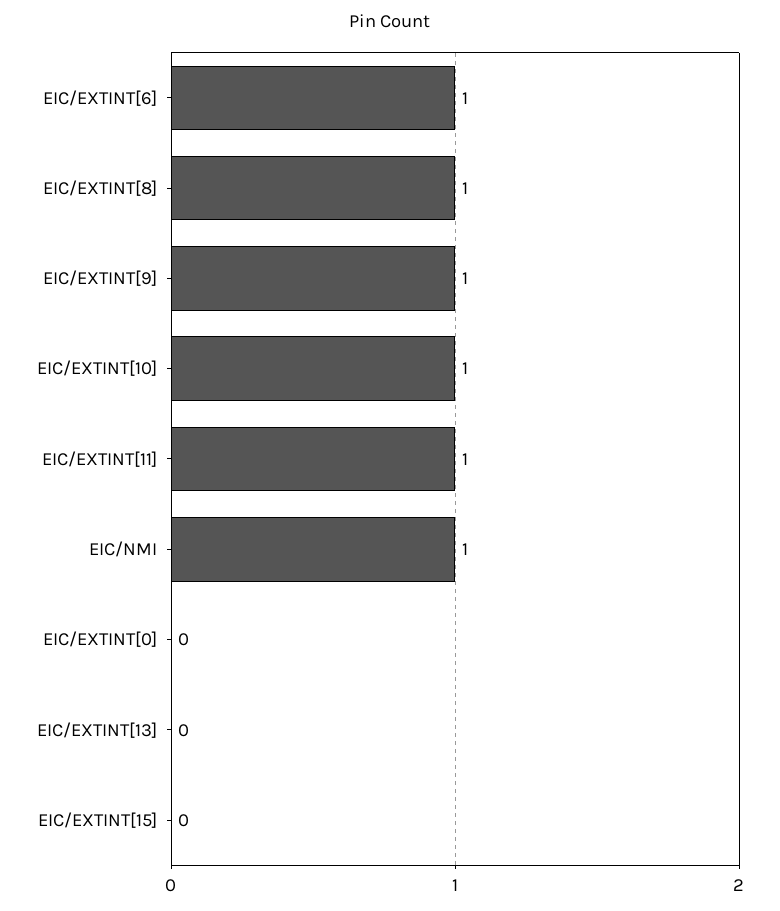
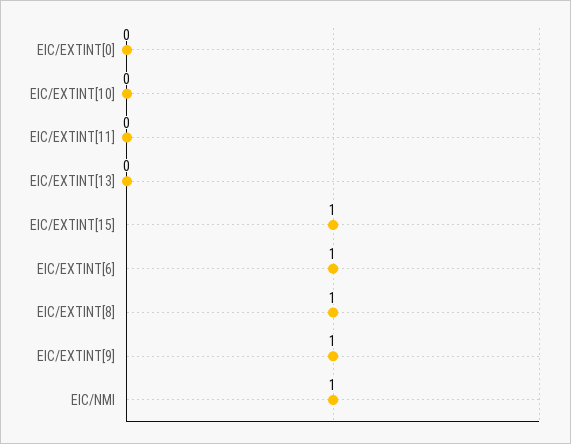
EIC/EXTINT[10]: 1 -> 0
EIC/EXTINT[11]: 1 -> 0
EIC/EXTINT[15]: 0 -> 1

